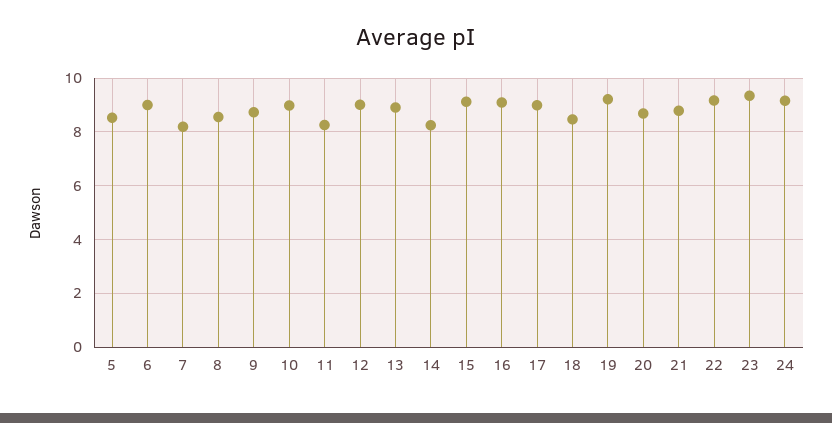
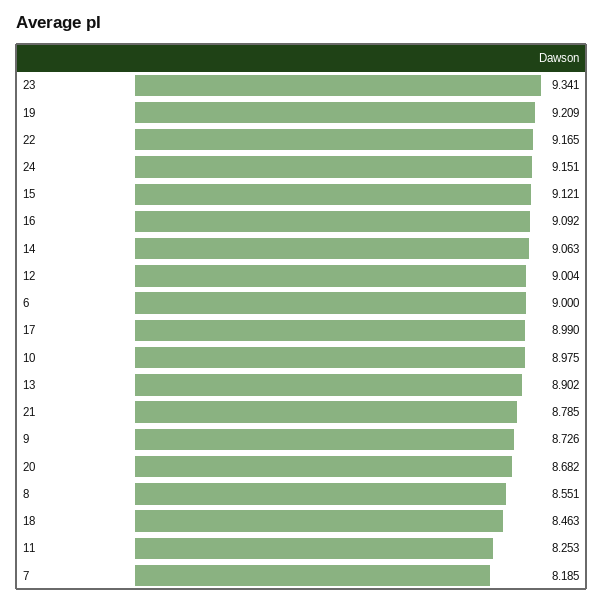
5: 8.5 -> none
14: 8.25 -> 9.063

